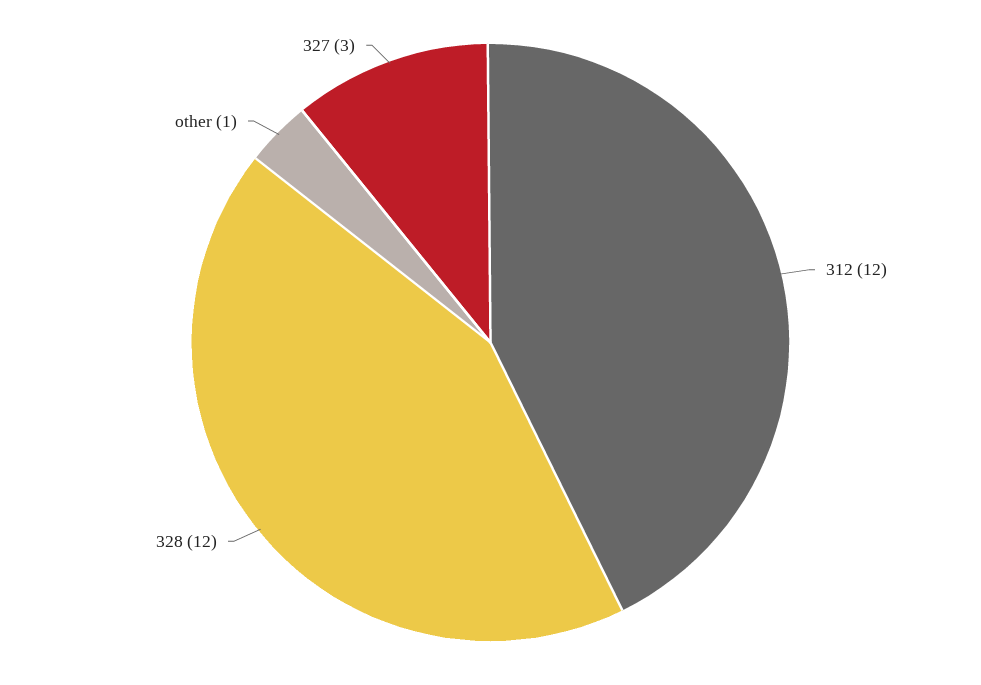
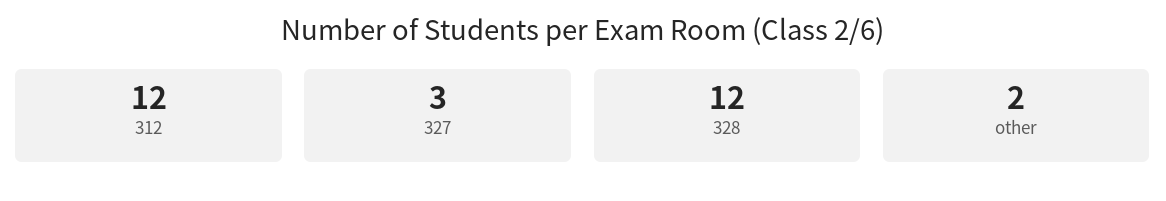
other: 1 -> 2

